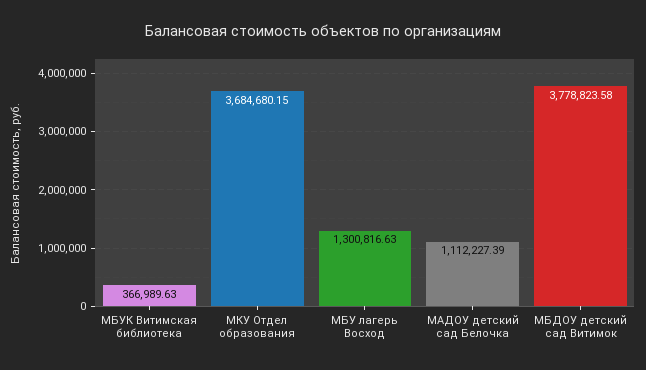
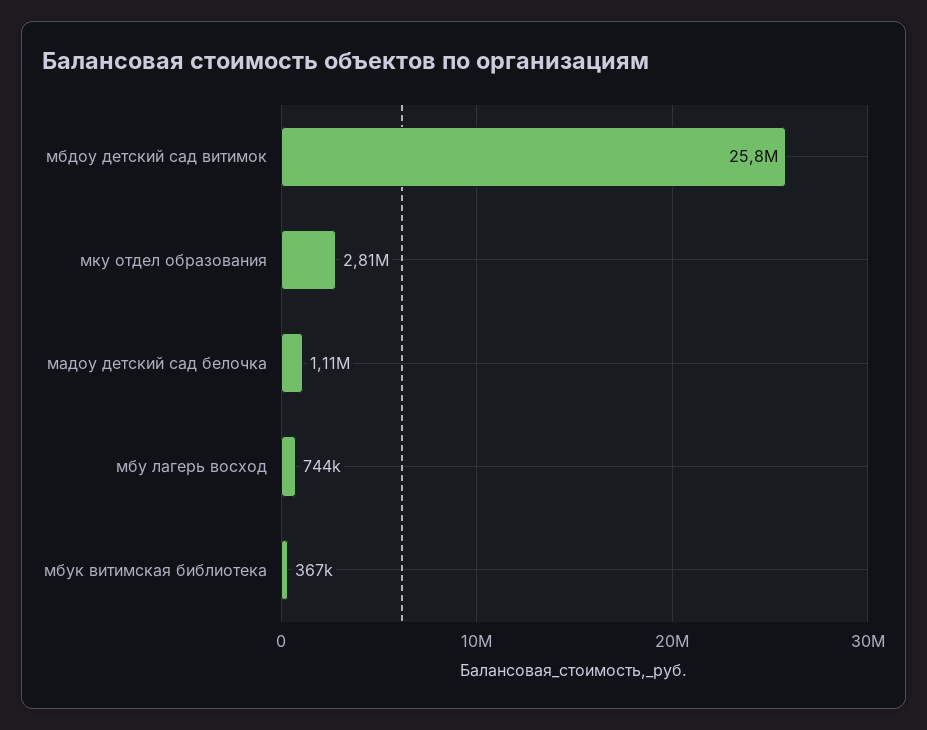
МКУ Отдел образования: 3684680.15 -> 2810000
МБУ лагерь Восход: 1300816.63 -> 744000
МБДОУ детский сад Витимок: 3778823.58 -> 25800000

